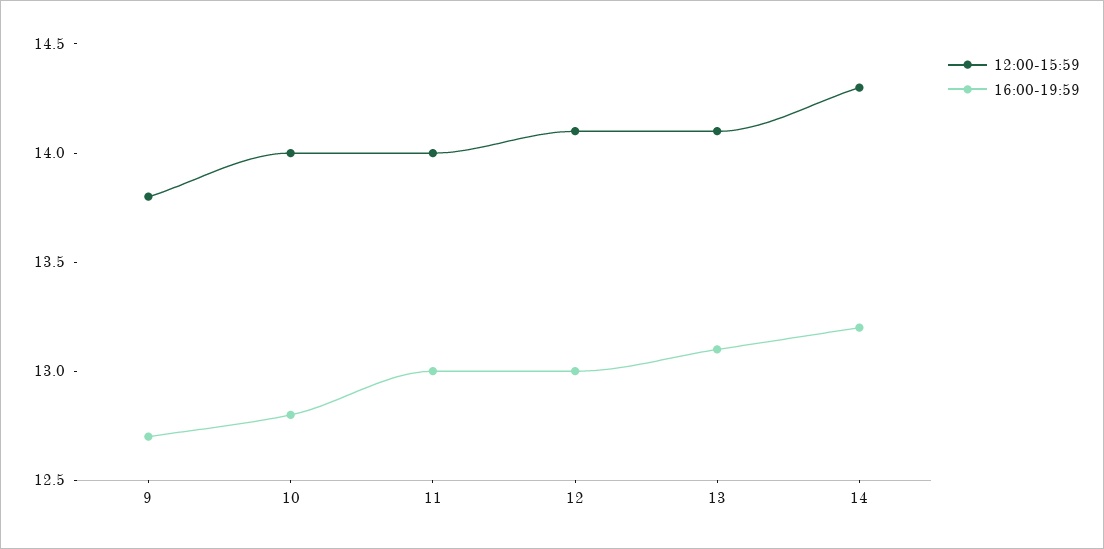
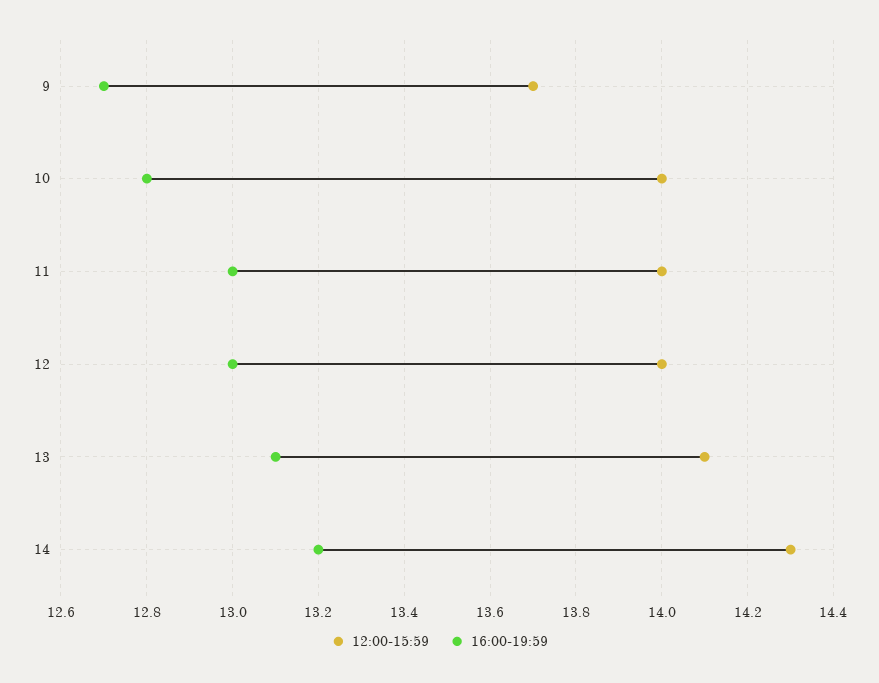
12:00-15:59, 9: 13.8 -> 13.7
12:00-15:59, 12: 14.1 -> 14

